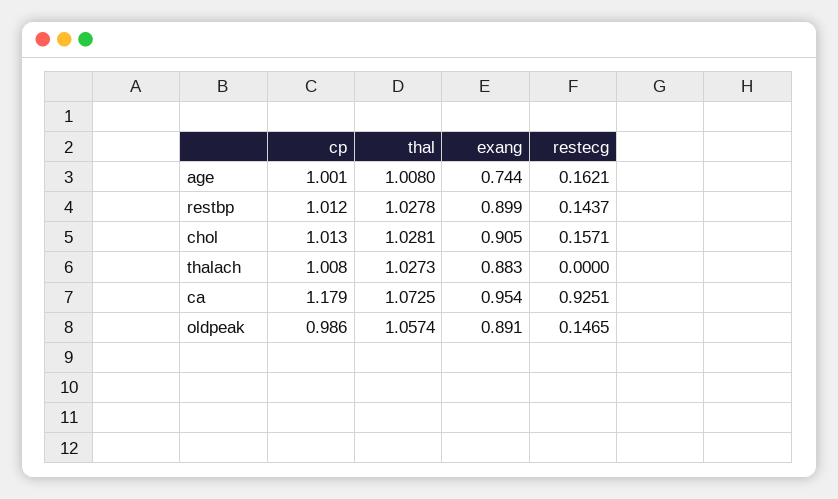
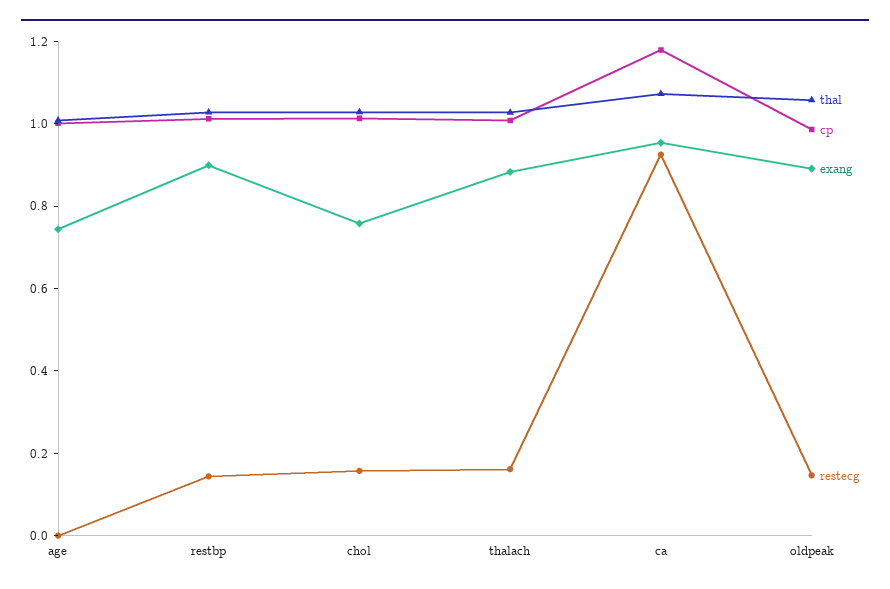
restecg, age: 0.1621 -> 0
exang, chol: 0.905 -> 0.75
restecg, thalach: 0 -> 0.15

